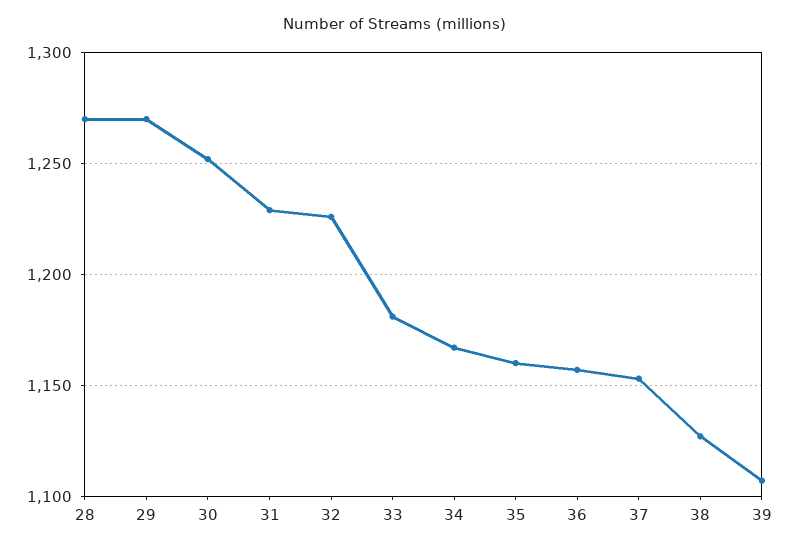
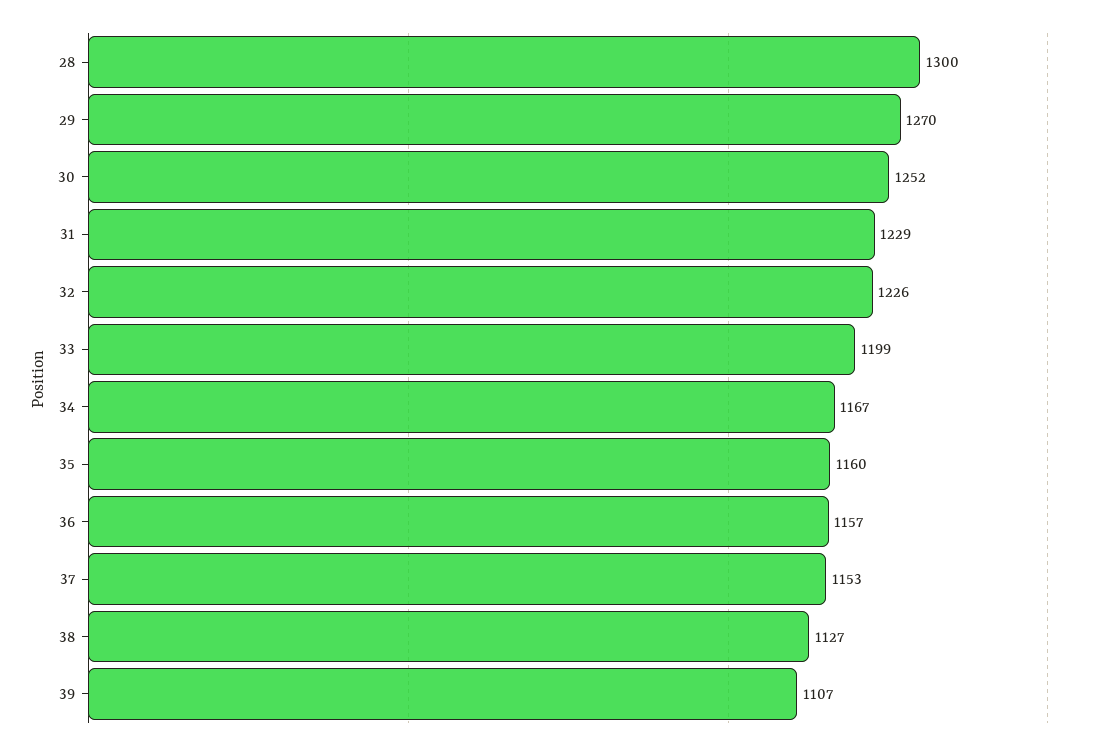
28: 1270 -> 1300
33: 1180 -> 1199

